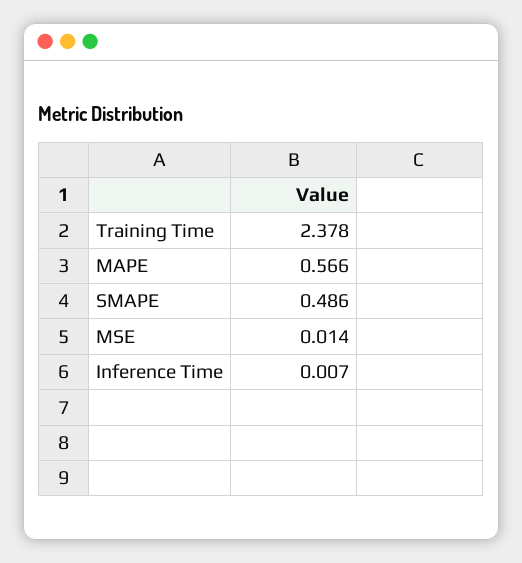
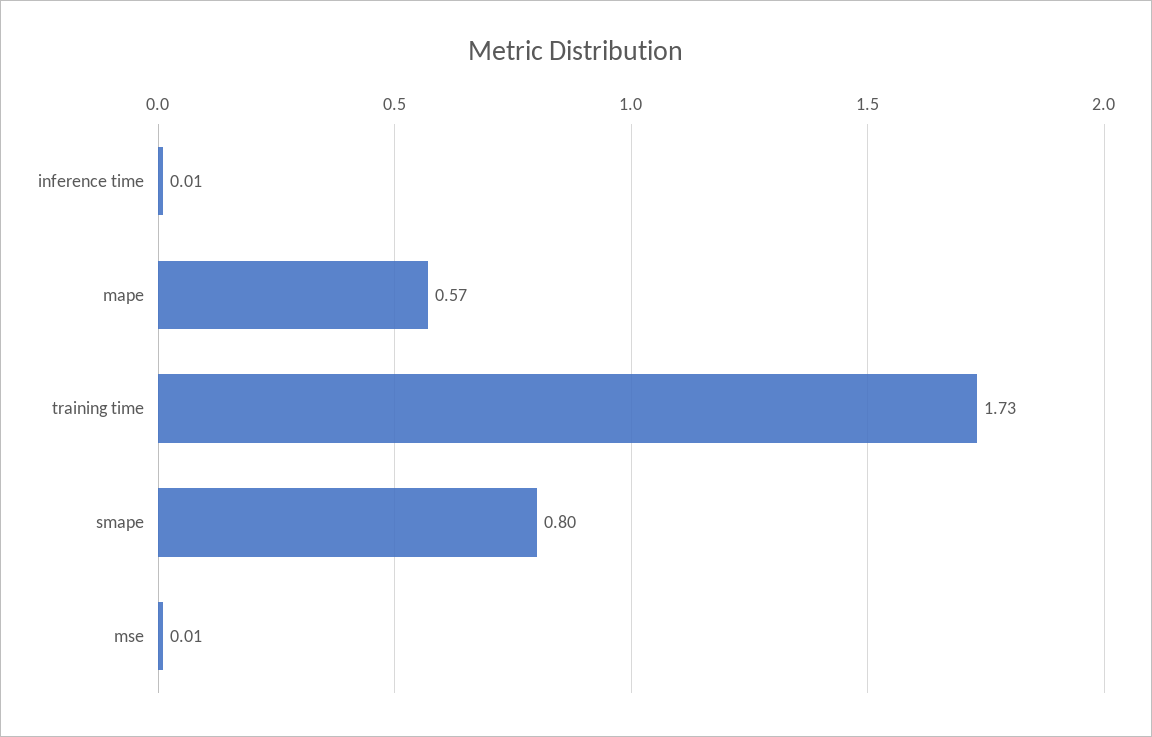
Training Time: 2.378 -> 1.73
SMAPE: 0.486 -> 0.8

